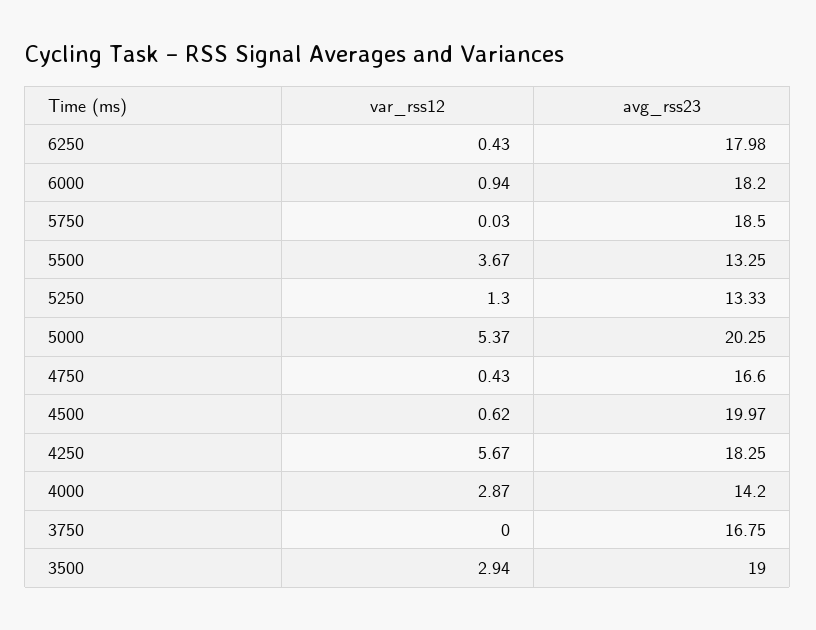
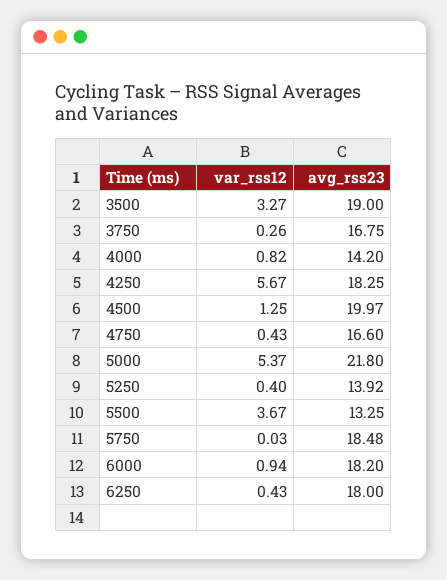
avg_rss23, 6250: 17.98 -> 18
avg_rss23, 5750: 18.5 -> 18.48
var_rss12, 5250: 1.3 -> 0.4
avg_rss23, 5250: 13.33 -> 13.92
avg_rss23, 5000: 20.25 -> 21.8
var_rss12, 4500: 0.62 -> 1.25
var_rss12, 4000: 2.87 -> 0.82
var_rss12, 3750: 0 -> 0.26
var_rss12, 3500: 2.94 -> 3.27

